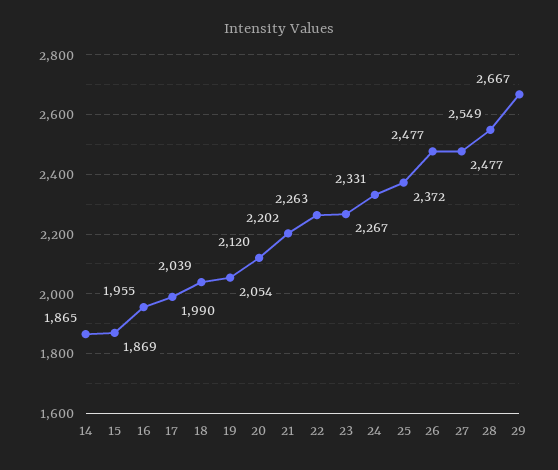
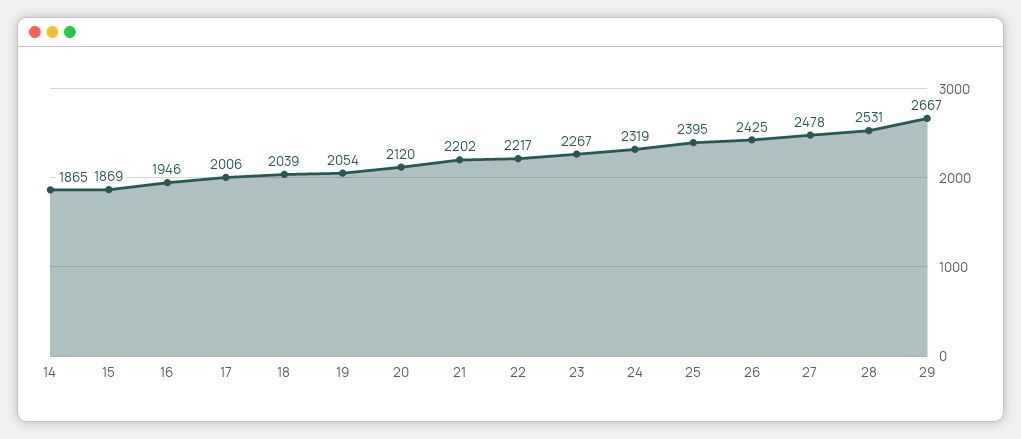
16: 1955 -> 1946
17: 1990 -> 2006
22: 2263 -> 2217
24: 2331 -> 2319
25: 2372 -> 2395
26: 2477 -> 2425
27: 2477 -> 2478
28: 2549 -> 2531

